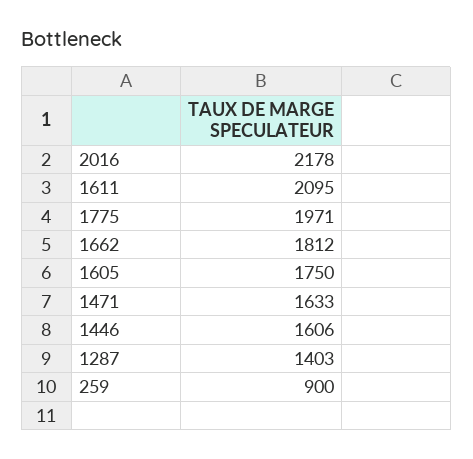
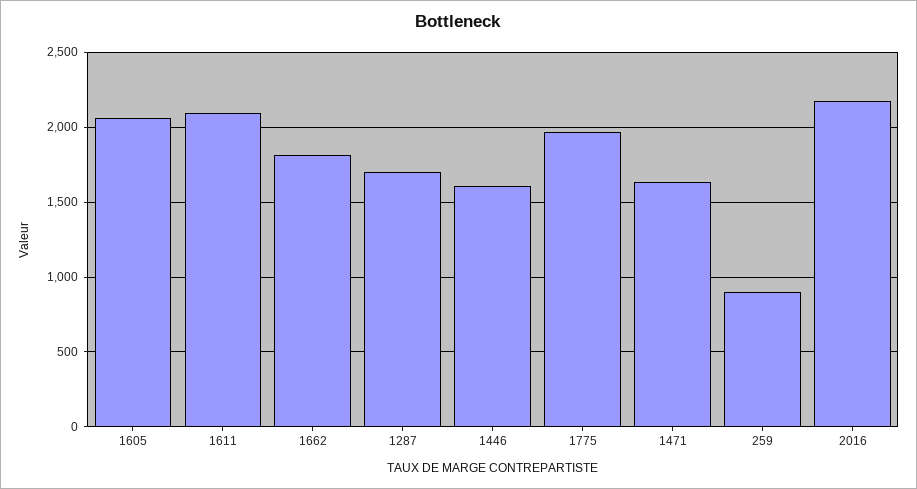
1605: 1750 -> 2050
1287: 1403 -> 1700

